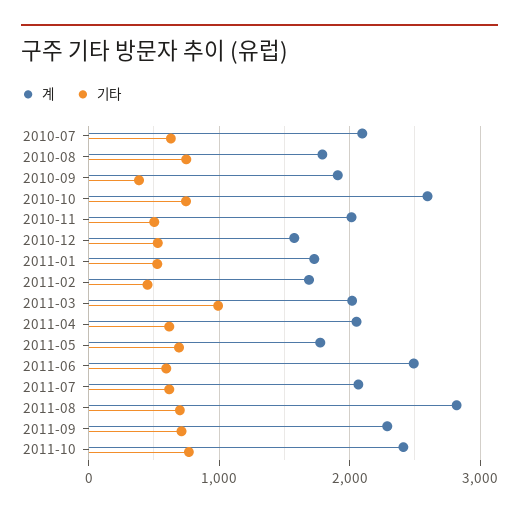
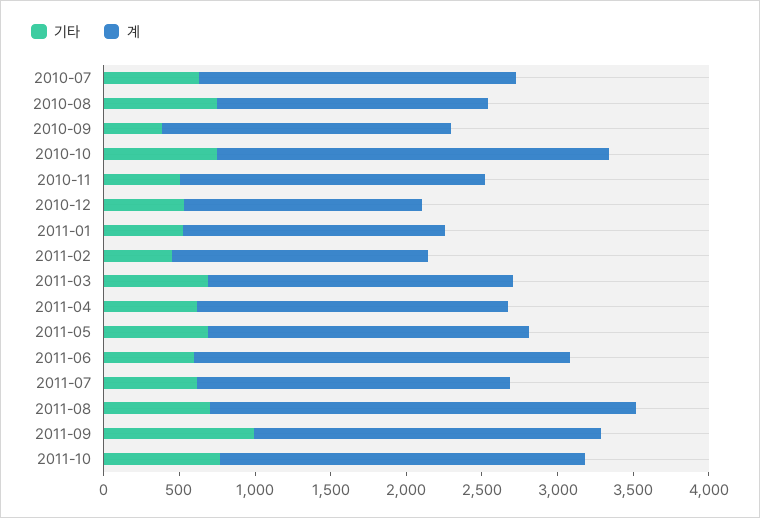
기타, 2011-03: 1000 -> 700
계, 2011-05: 1800 -> 2100
기타, 2011-09: 700 -> 1000

